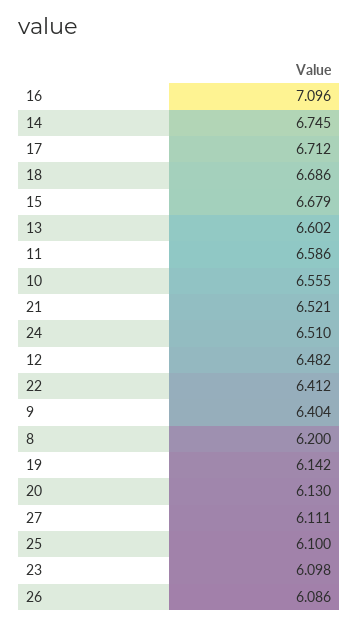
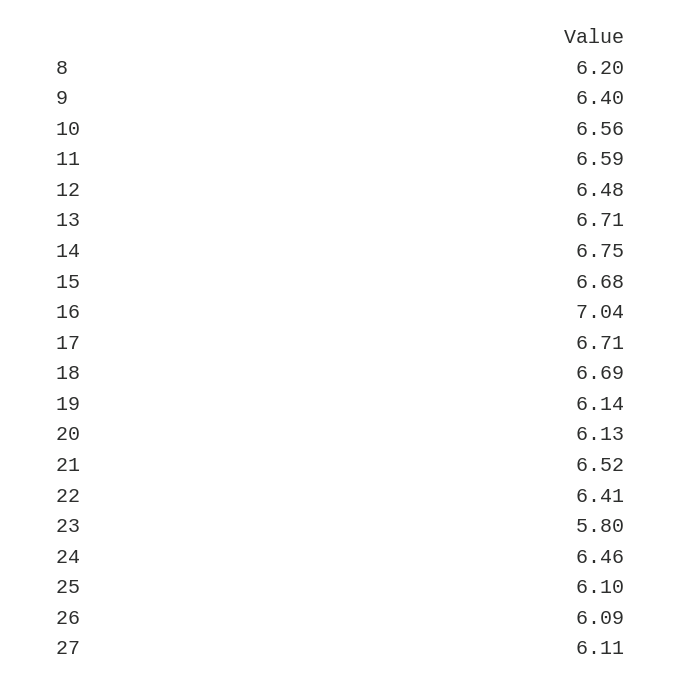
16: 7.096 -> 7.04
13: 6.602 -> 6.71
24: 6.51 -> 6.46
23: 6.098 -> 5.8

